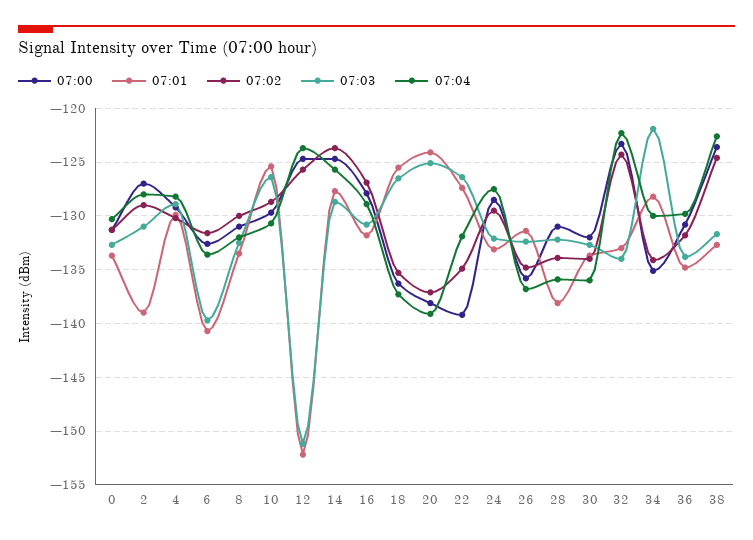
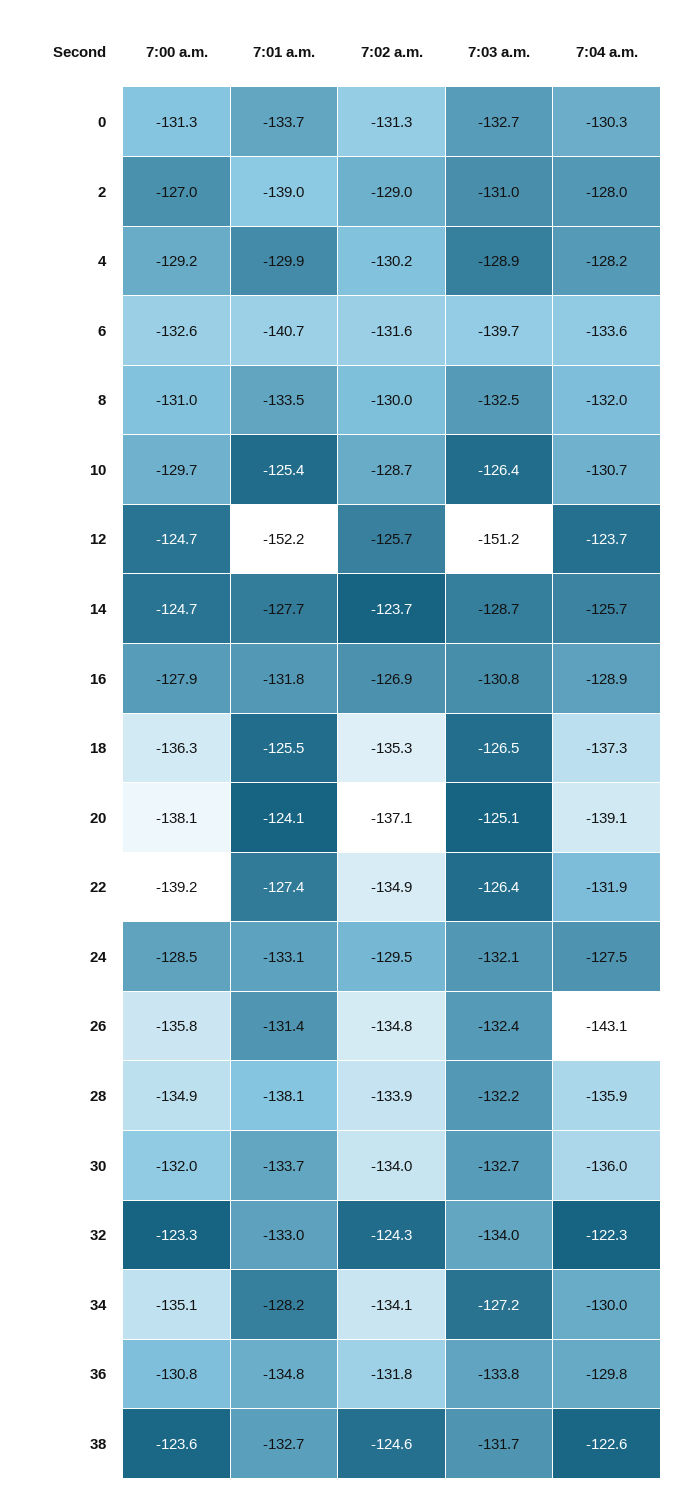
07:04, 26: -137 -> -143.1
07:00, 28: -131 -> -134.9
07:03, 34: -122 -> -127.2

